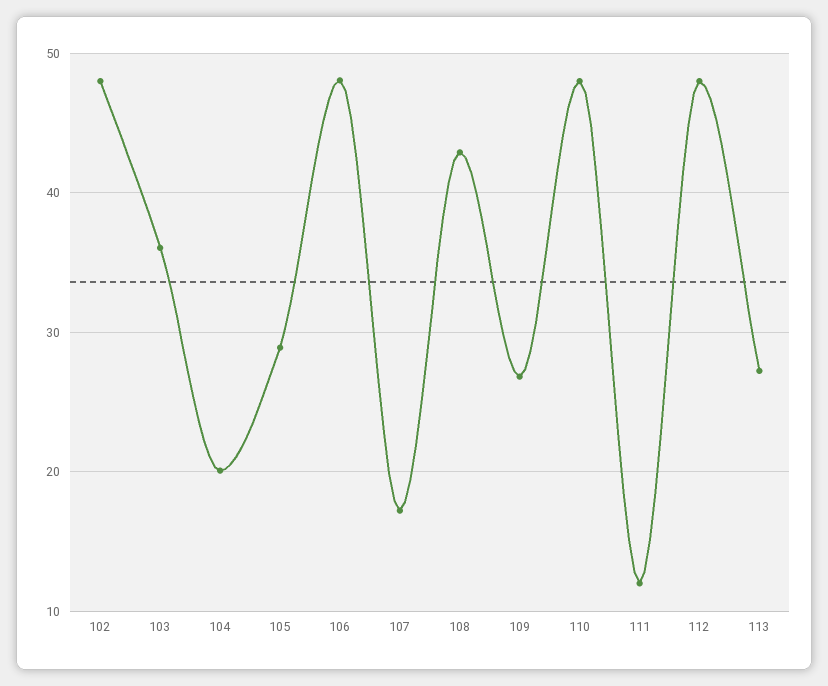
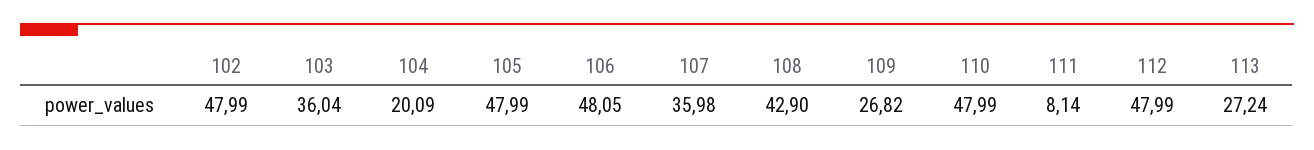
105: 29 -> 47.99
107: 17 -> 35.98
111: 12 -> 8.14

